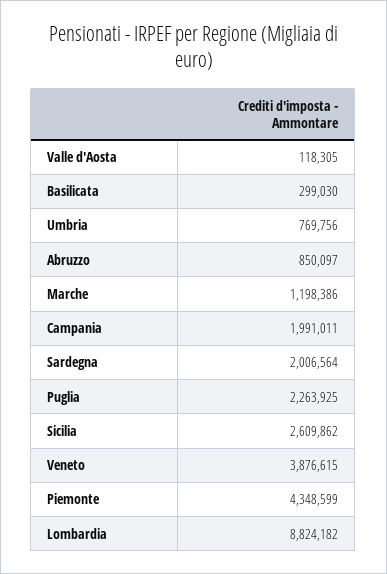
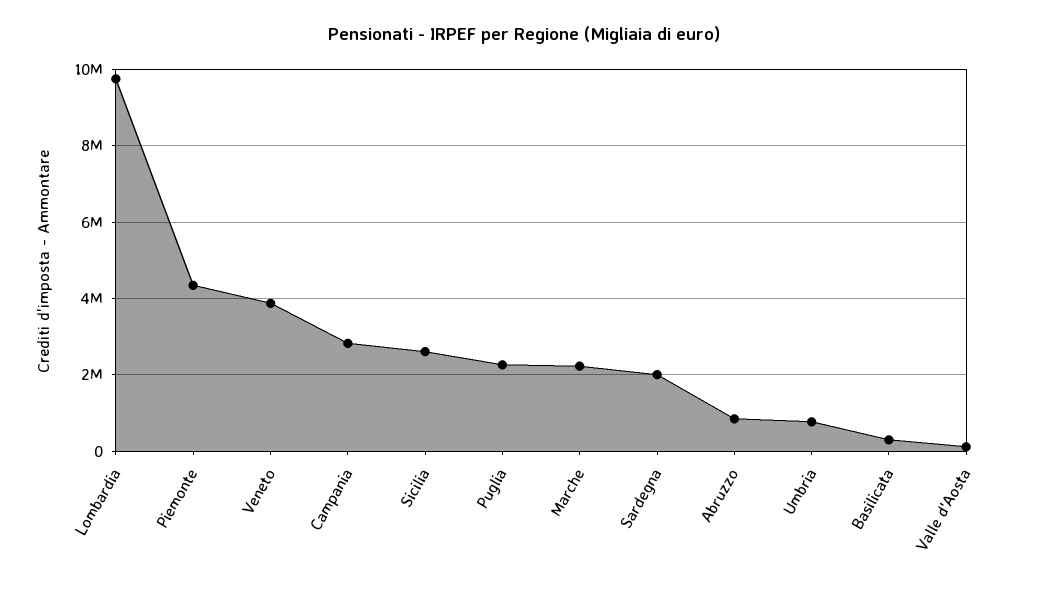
Marche: 1198386 -> 2200000
Campania: 1991011 -> 2800000
Lombardia: 8824182 -> 9800000

